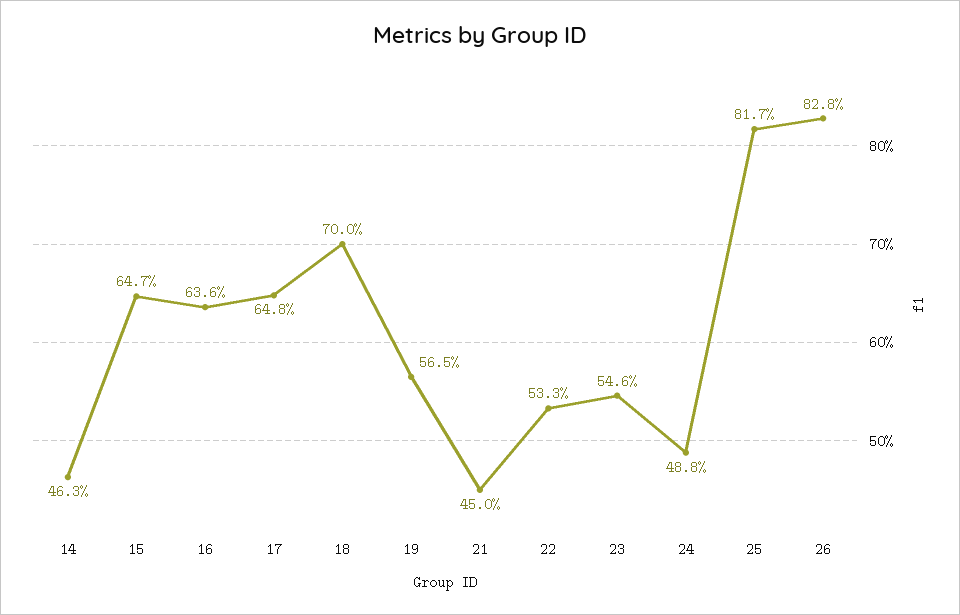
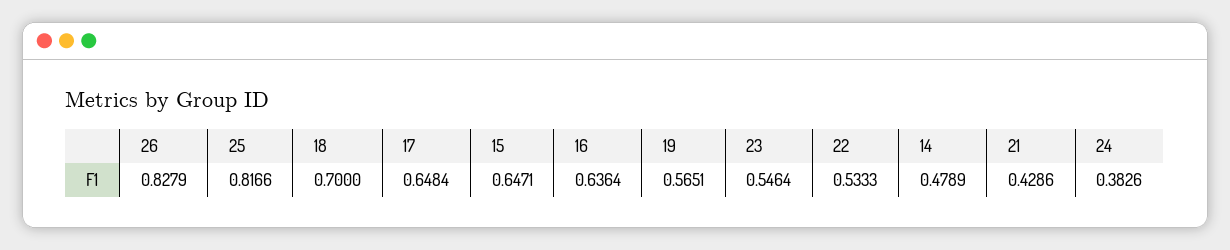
14: 0.463 -> 0.4789
21: 0.45 -> 0.4286
24: 0.488 -> 0.3826

